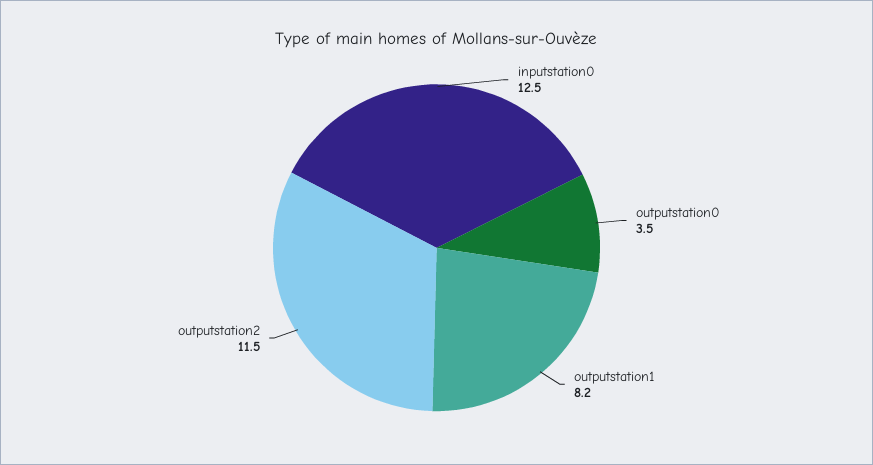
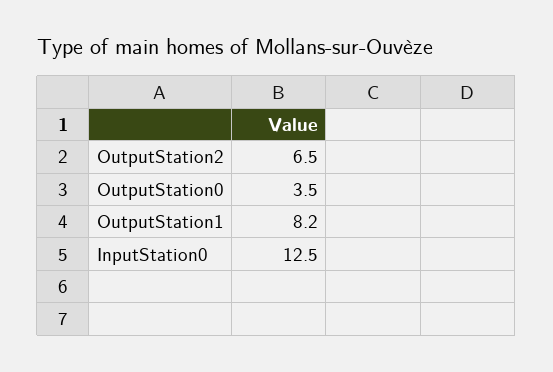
outputstation2: 11.5 -> 6.5

